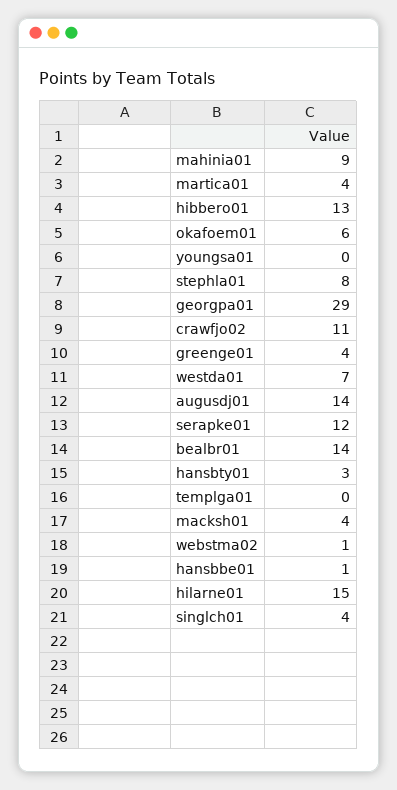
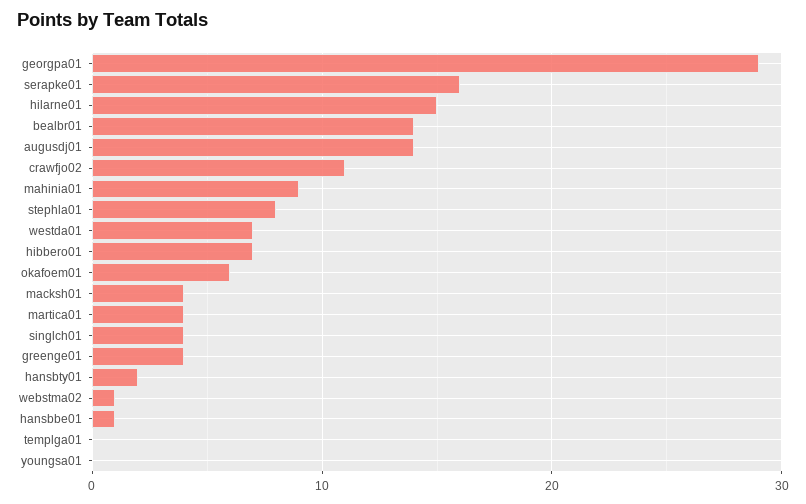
hibbero01: 13 -> 7
serapke01: 12 -> 16
hansbty01: 3 -> 2

